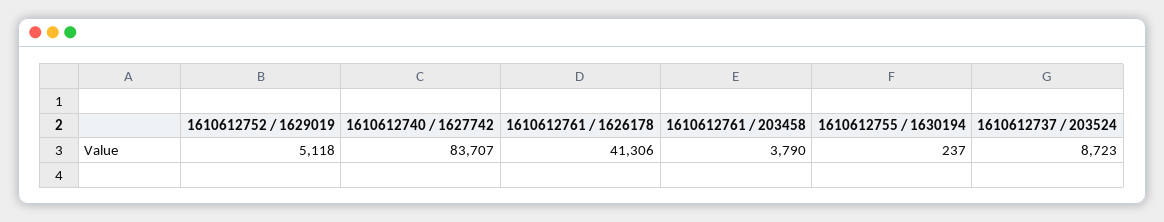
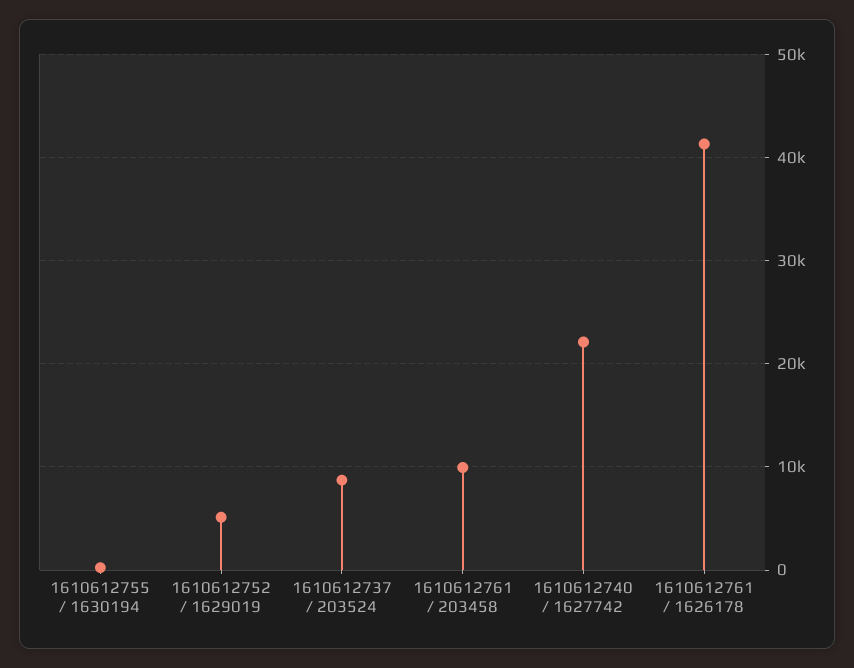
1610612740 / 1627742: 83707 -> 22000
1610612761 / 203458: 3790 -> 10000

